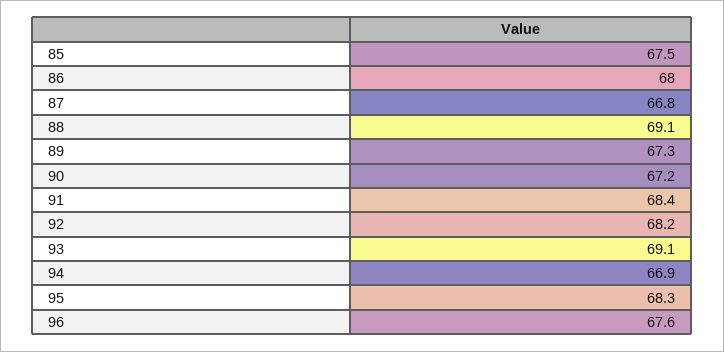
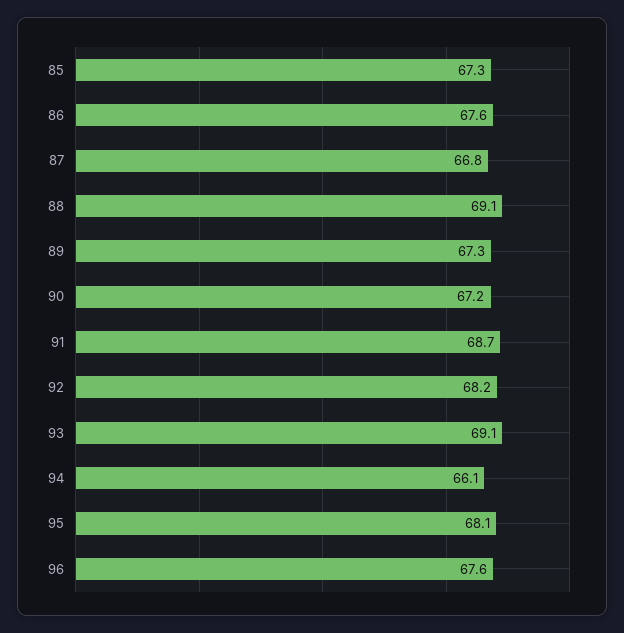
85: 67.5 -> 67.3
86: 68 -> 67.6
91: 68.4 -> 68.7
94: 66.9 -> 66.1
95: 68.3 -> 68.1

